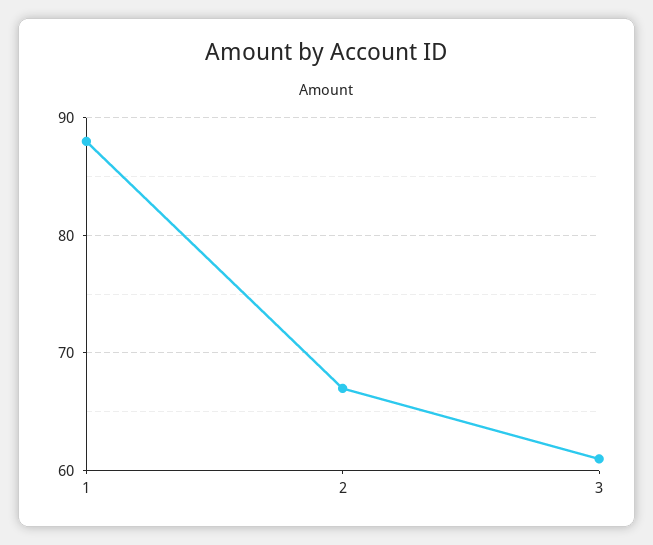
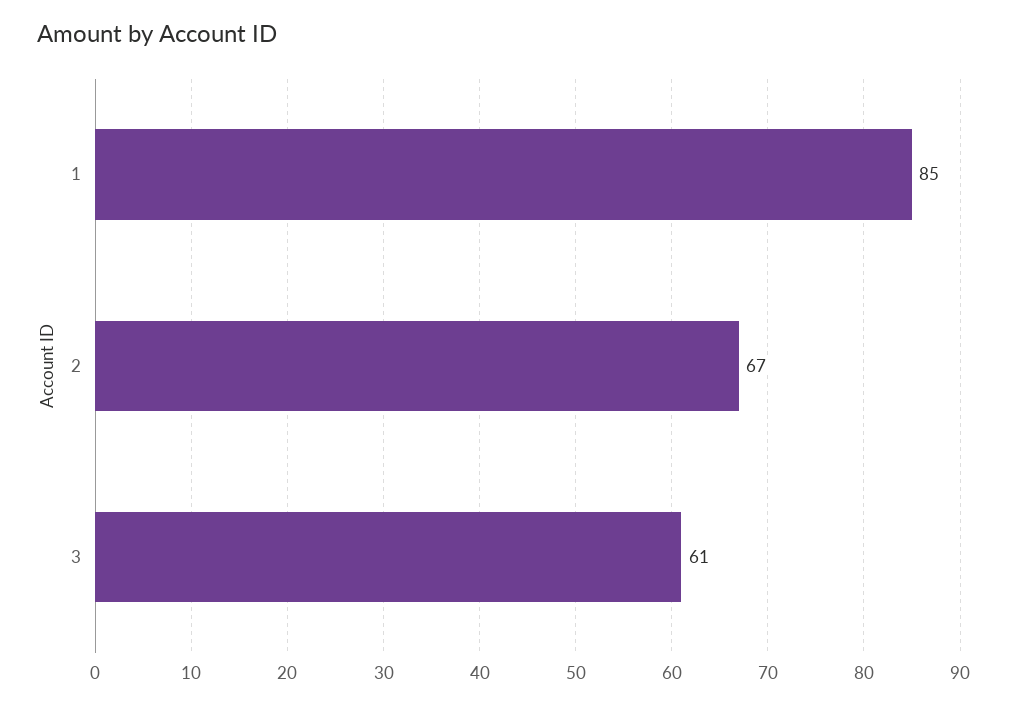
1: 88 -> 85

